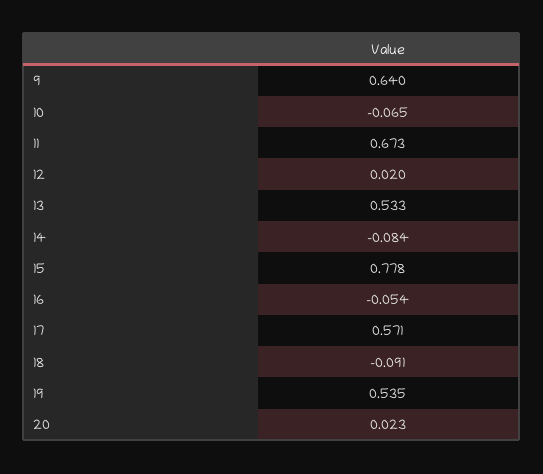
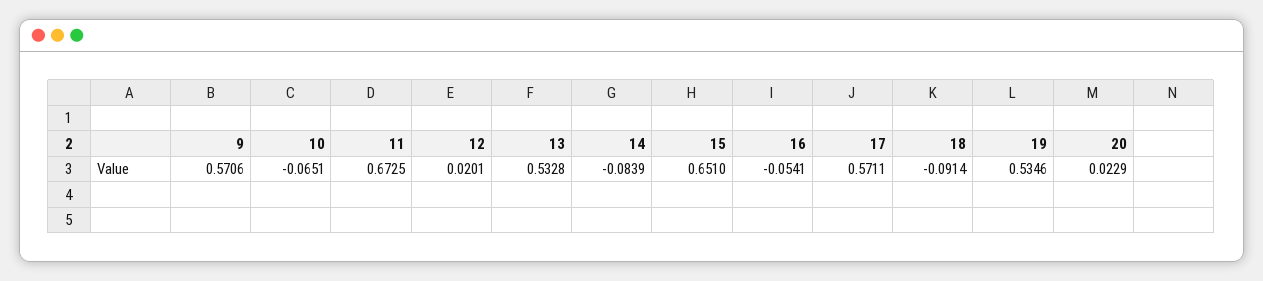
9: 0.64 -> 0.5706
15: 0.778 -> 0.651

